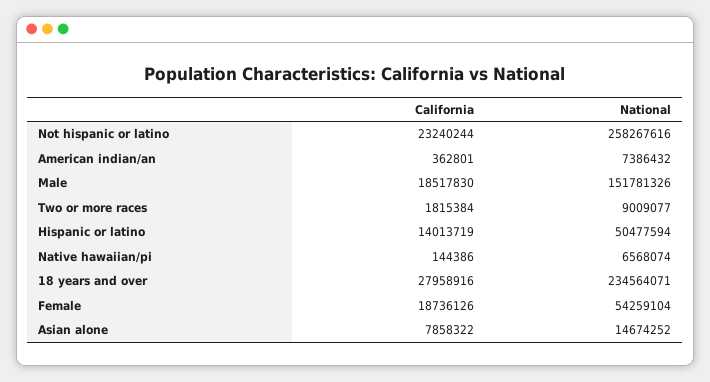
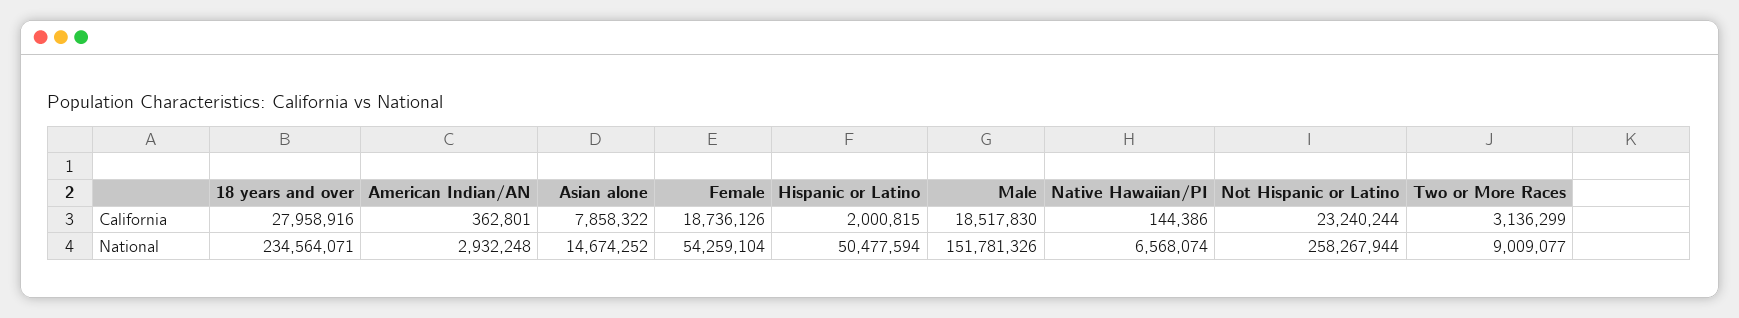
National, Not hispanic or latino: 258267616 -> 258267944
National, American indian/an: 7386432 -> 2932248
California, Two or more races: 1815384 -> 3136299
California, Hispanic or latino: 14013719 -> 2000815

